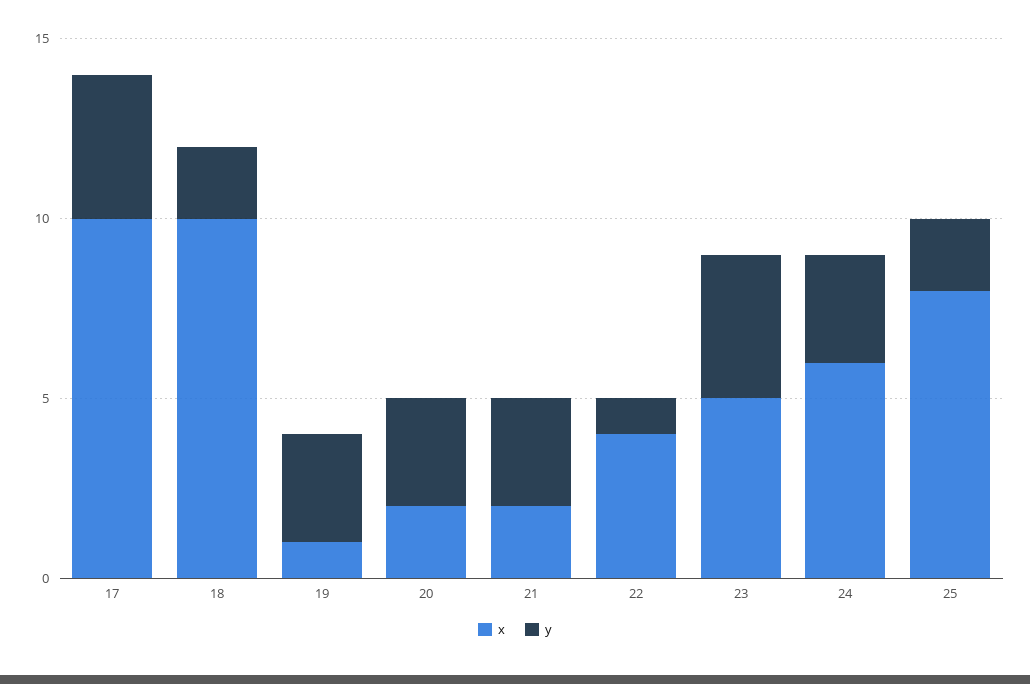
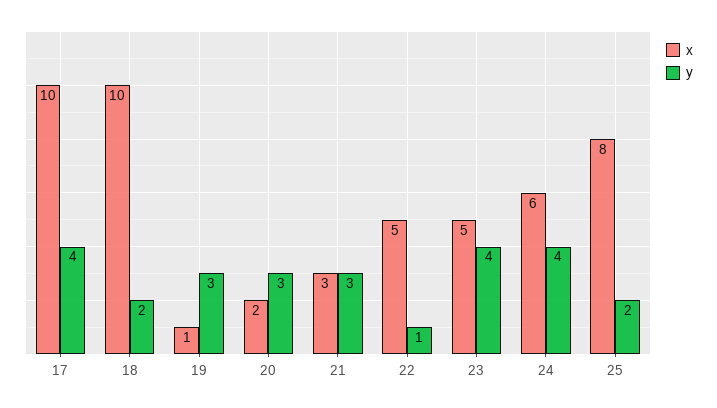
x, 21: 2 -> 3
x, 22: 4 -> 5
y, 24: 3 -> 4

